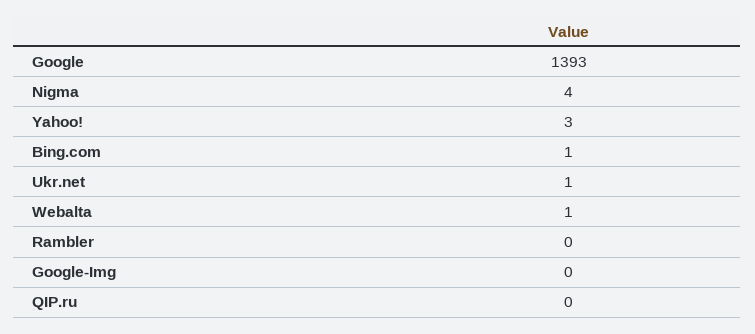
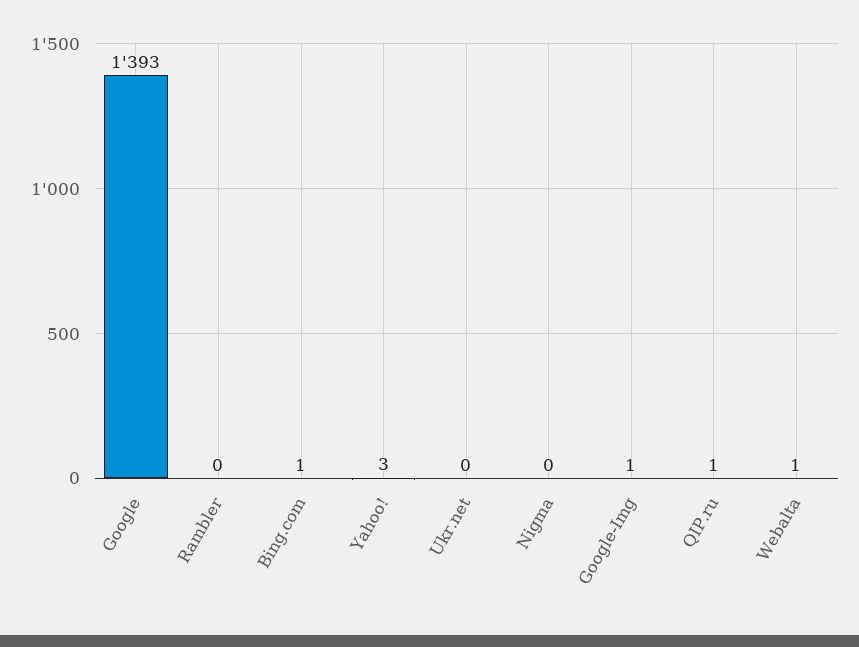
Nigma: 4 -> 0
Ukr.net: 1 -> 0
Google-Img: 0 -> 1
QIP.ru: 0 -> 1

